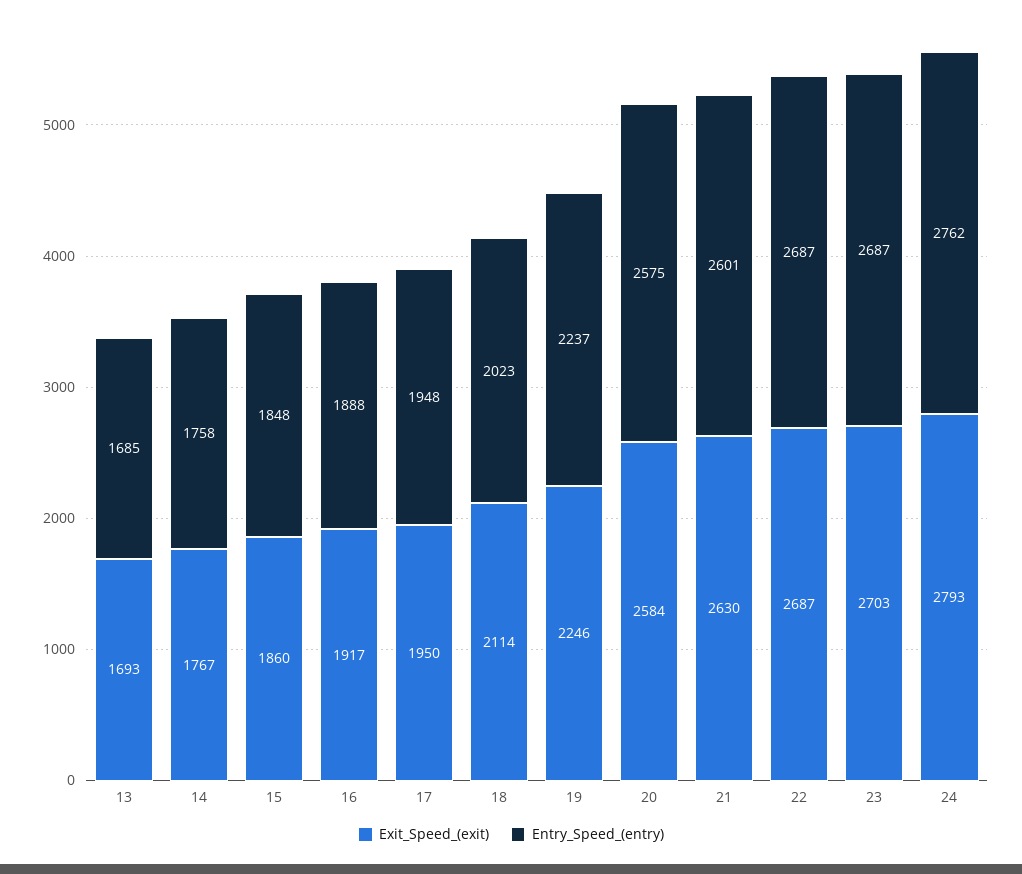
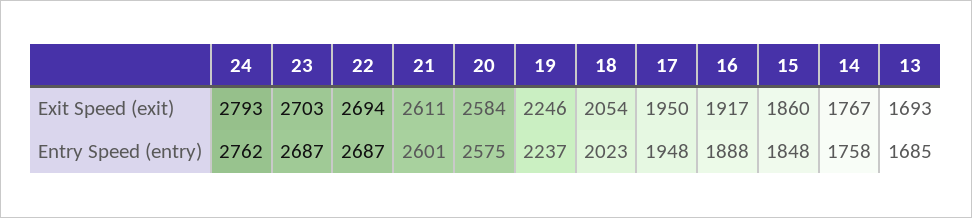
Exit_Speed_(exit), 18: 2114 -> 2054
Exit_Speed_(exit), 21: 2630 -> 2611
Exit_Speed_(exit), 22: 2687 -> 2694

